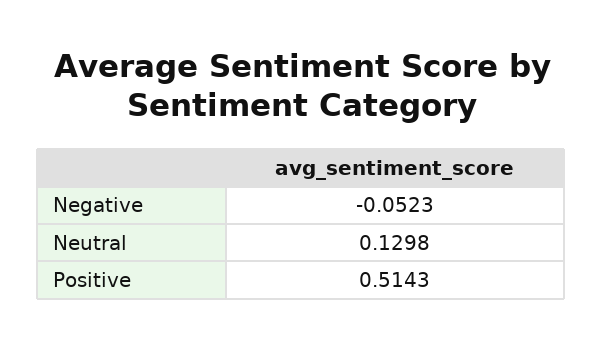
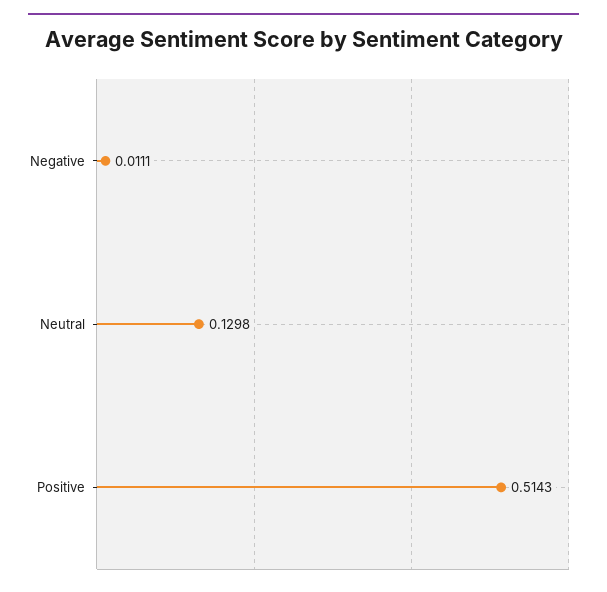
Negative: -0.0523 -> 0.0111

